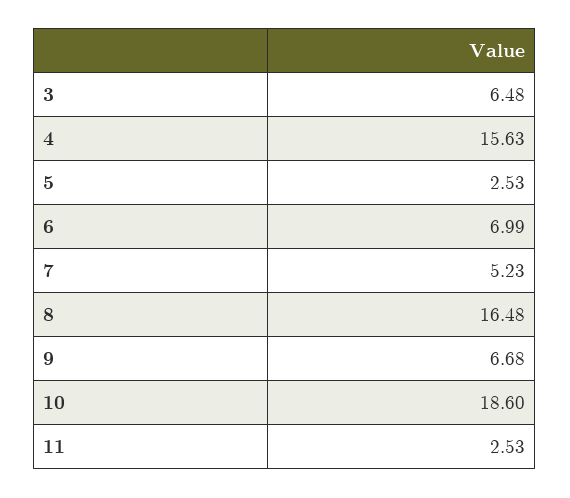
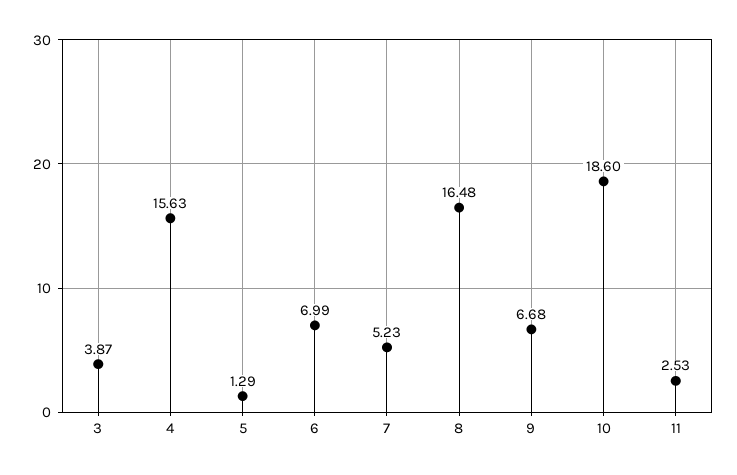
3: 6.48 -> 3.87
5: 2.53 -> 1.29

